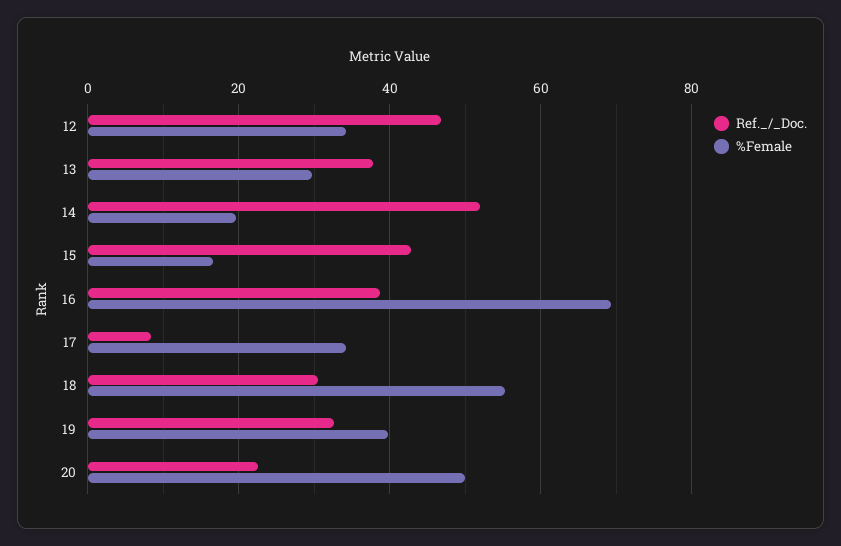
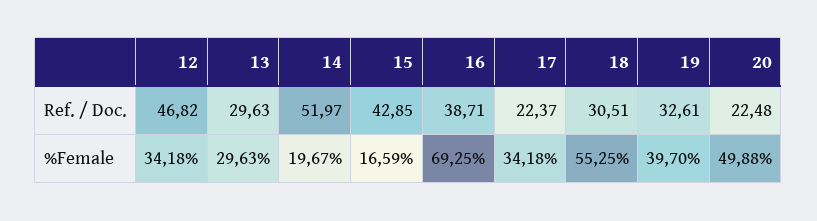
Ref._/_Doc., 13: 38 -> 29.63
Ref._/_Doc., 17: 8 -> 22.37

